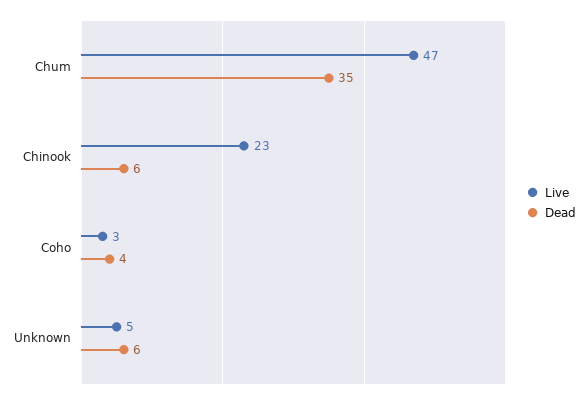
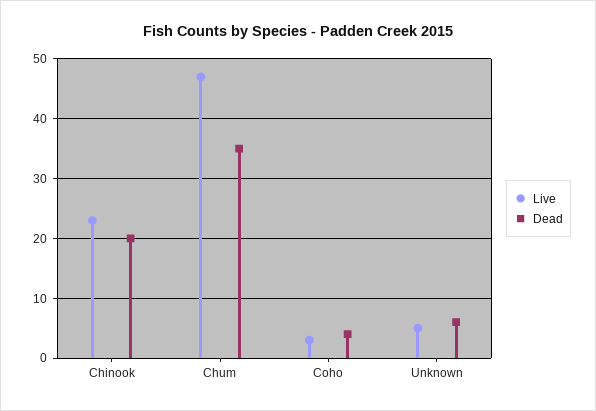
Dead, Chinook: 6 -> 20

